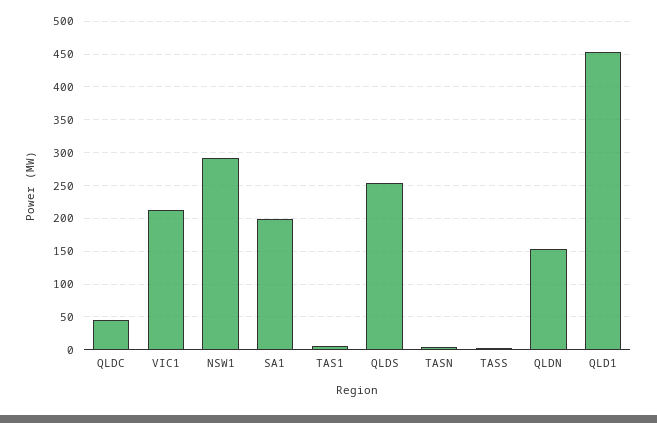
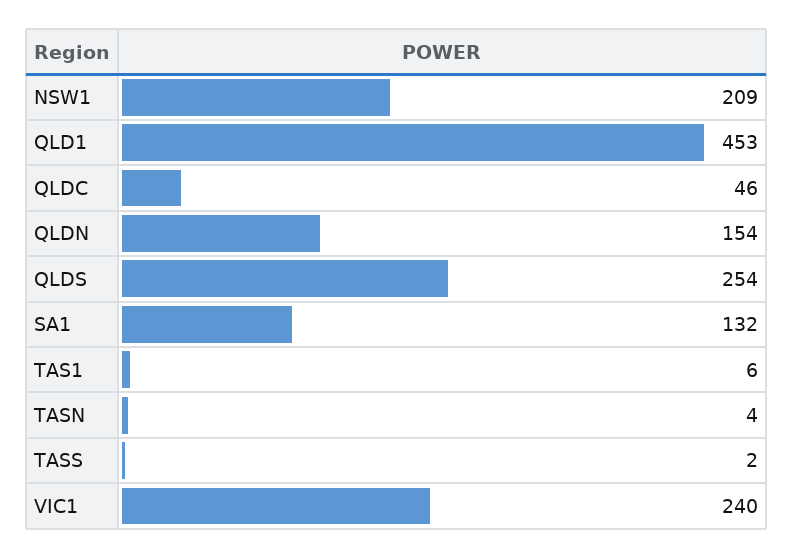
VIC1: 210 -> 240
NSW1: 290 -> 209
SA1: 200 -> 132

